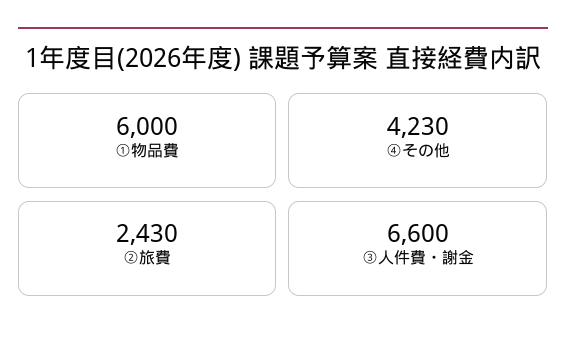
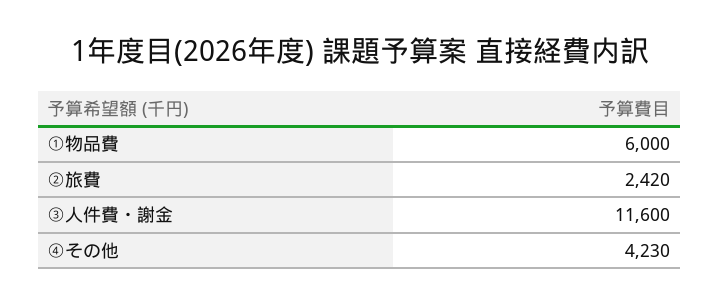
②旅費: 2430 -> 2420
③人件費・謝金: 6600 -> 11600

